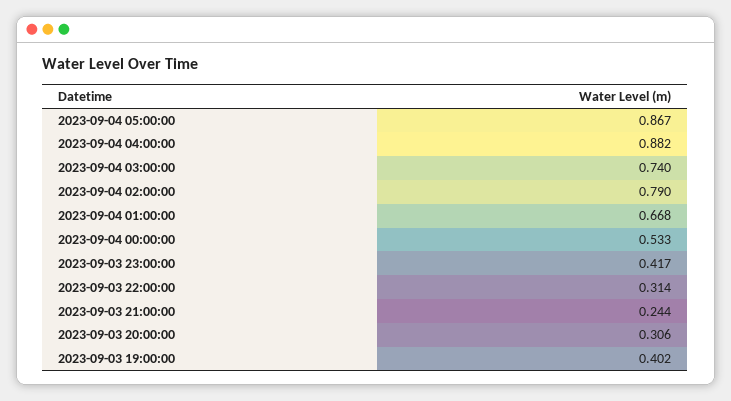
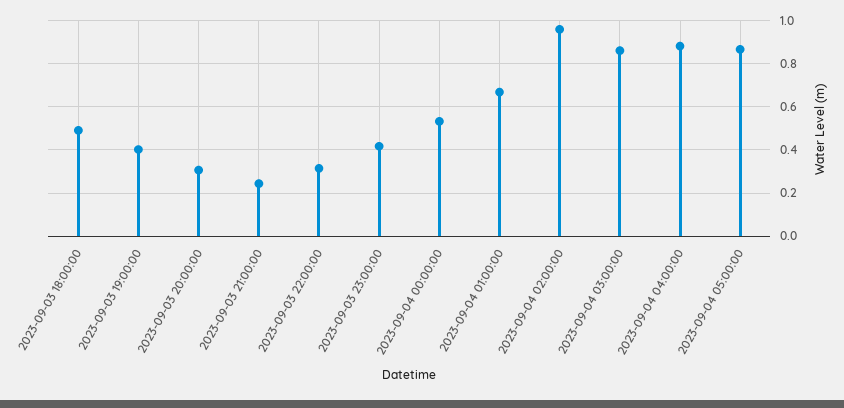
2023-09-04 03:00:00: 0.74 -> 0.85
2023-09-04 02:00:00: 0.79 -> 0.95
2023-09-03 18:00:00: none -> 0.5

